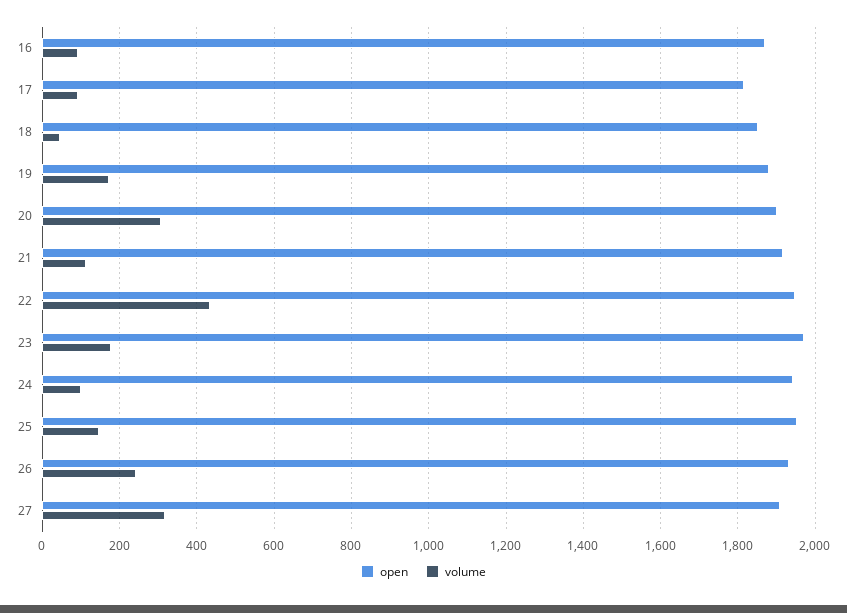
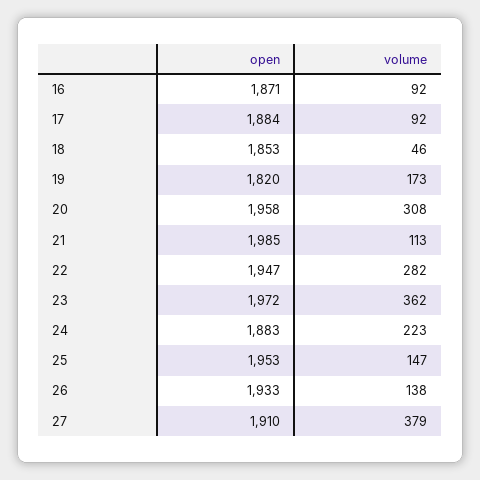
open, 17: 1820 -> 1884
open, 19: 1880 -> 1820
open, 20: 1900 -> 1958
open, 21: 1920 -> 1985
volume, 22: 440 -> 282
volume, 23: 180 -> 362
open, 24: 1940 -> 1883
volume, 24: 100 -> 223
volume, 26: 240 -> 138
volume, 27: 320 -> 379

